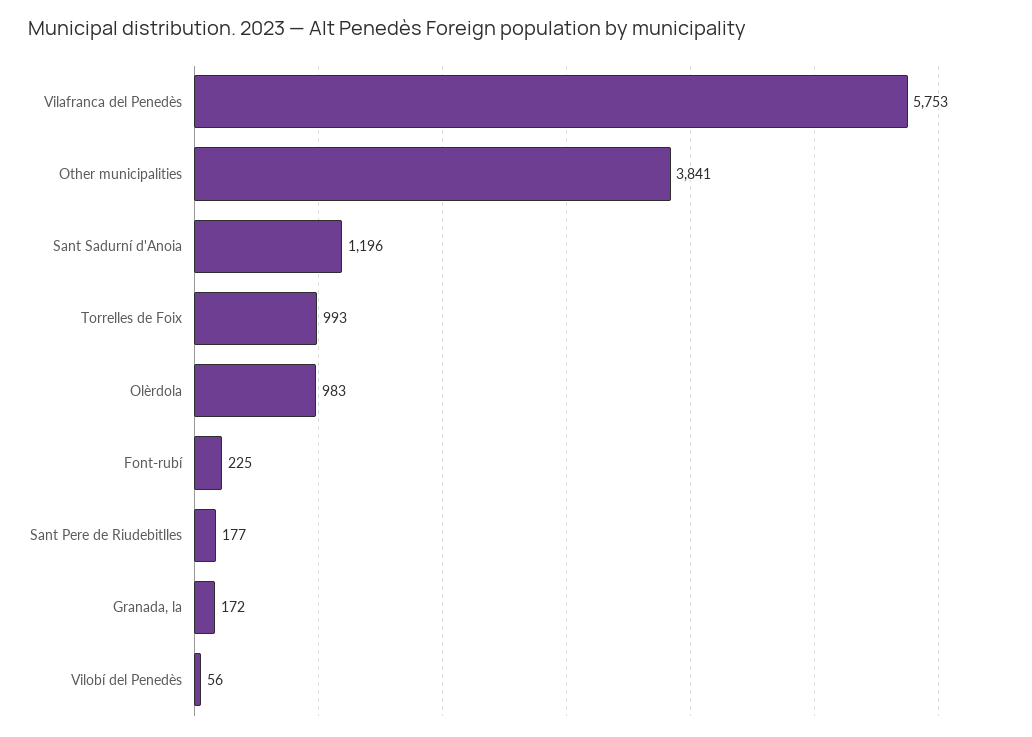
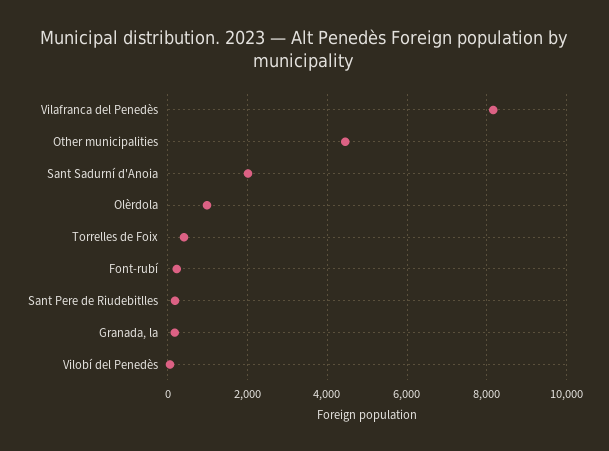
Vilafranca del Penedès: 5753 -> 8200
Other municipalities: 3841 -> 4400
Sant Sadurní d'Anoia: 1196 -> 2000
Torrelles de Foix: 993 -> 400

